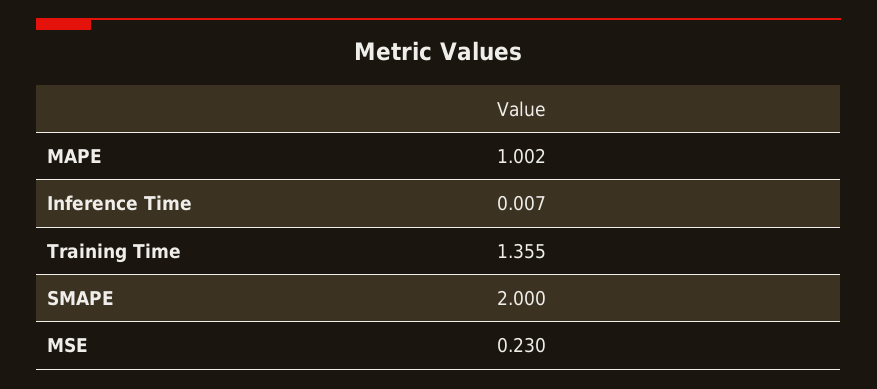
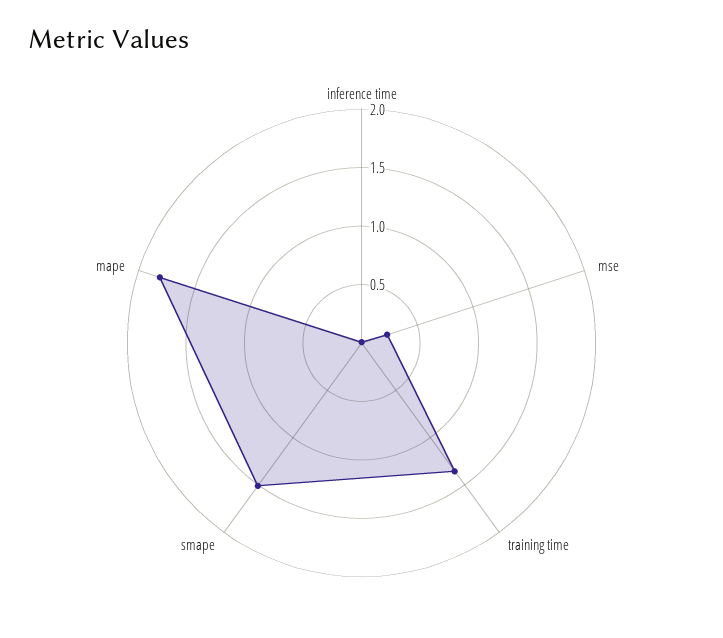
MAPE: 1.002 -> 1.8
SMAPE: 2 -> 1.5

